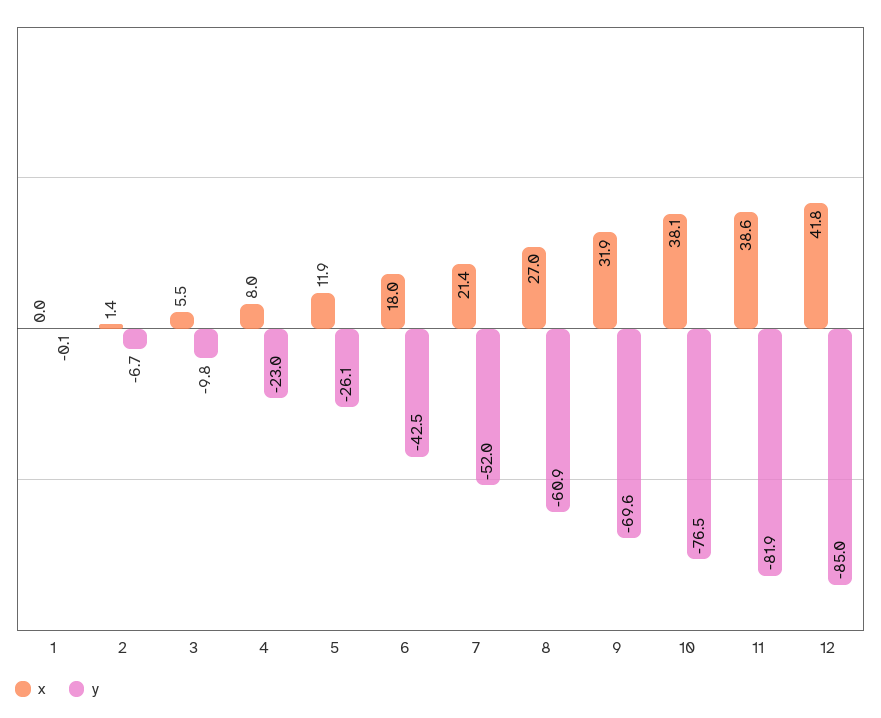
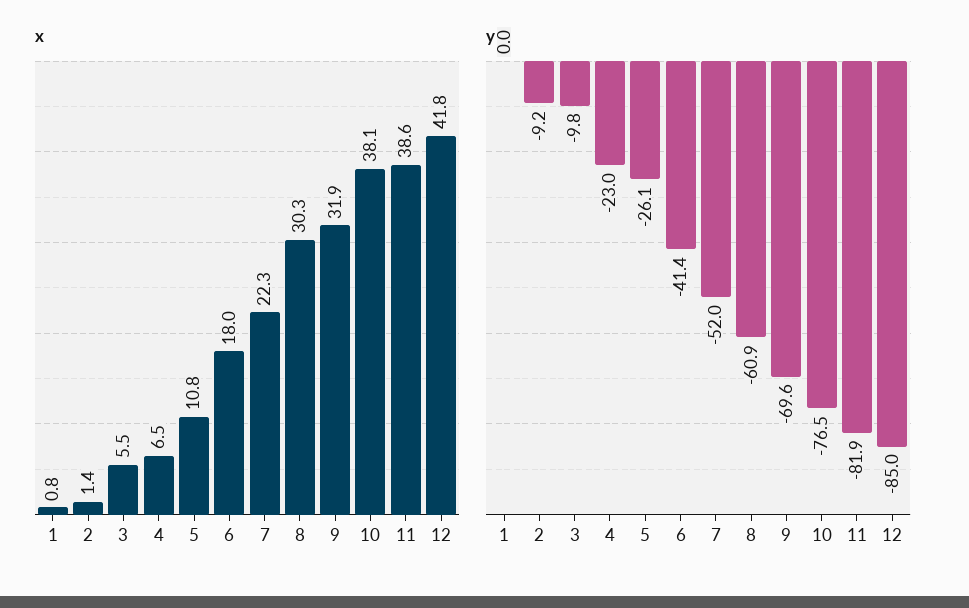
x, 1: 0 -> 0.8
y, 1: -0.1 -> 0
y, 2: -6.7 -> -9.2
x, 4: 8 -> 6.5
x, 5: 11.9 -> 10.8
y, 6: -42.5 -> -41.4
x, 7: 21.4 -> 22.3
x, 8: 27 -> 30.3

